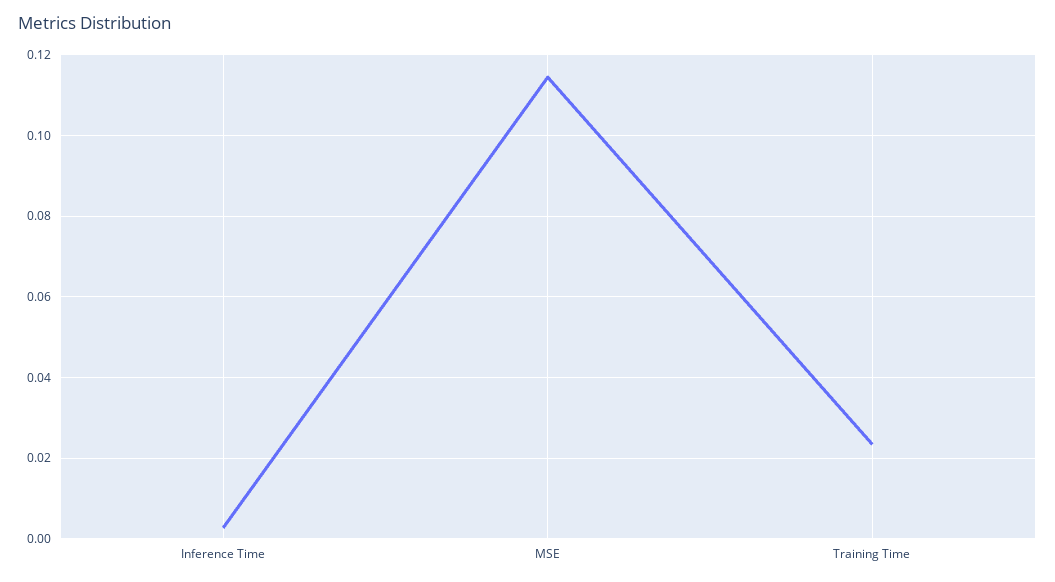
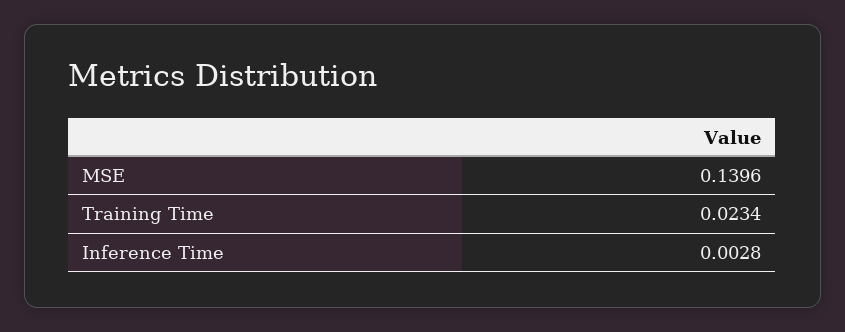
MSE: 0.114 -> 0.1396

